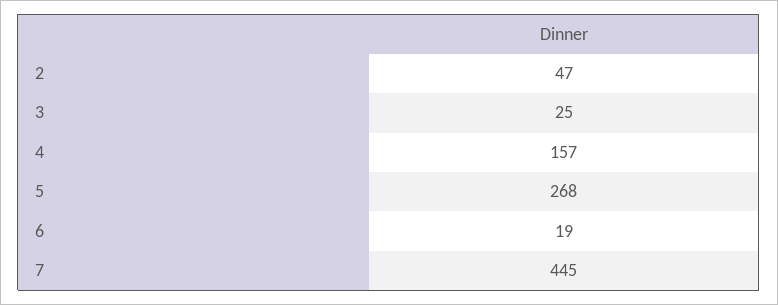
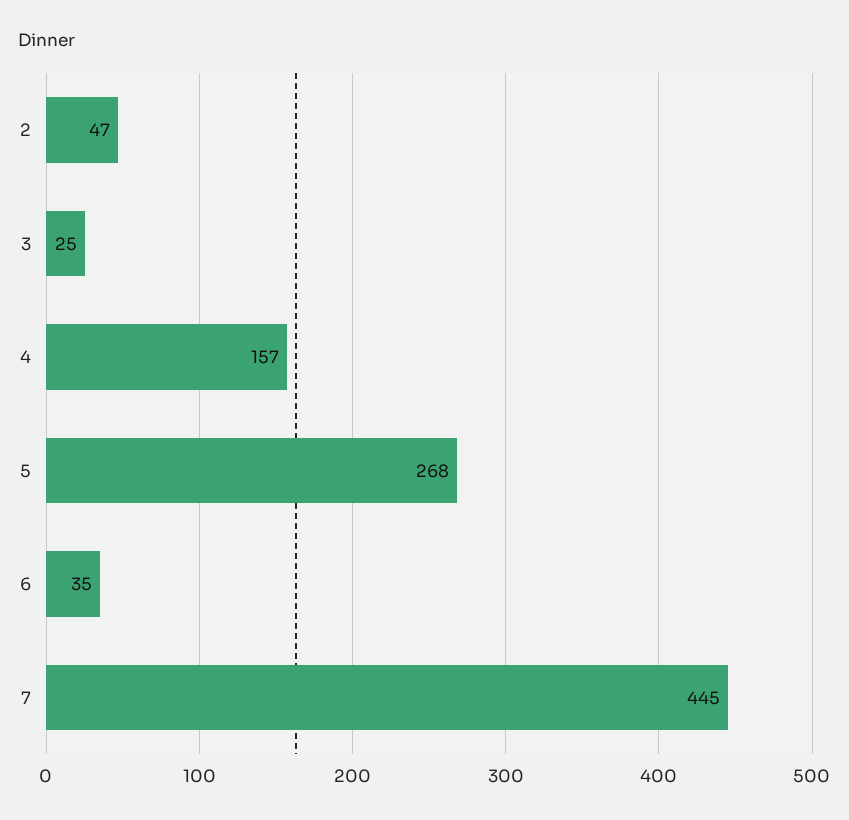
6: 19 -> 35

